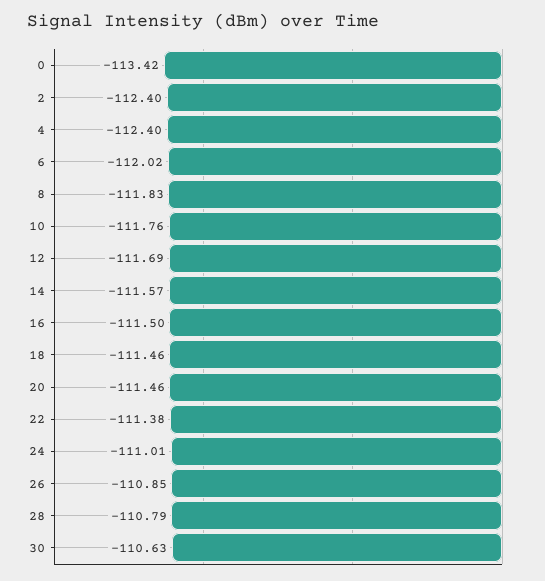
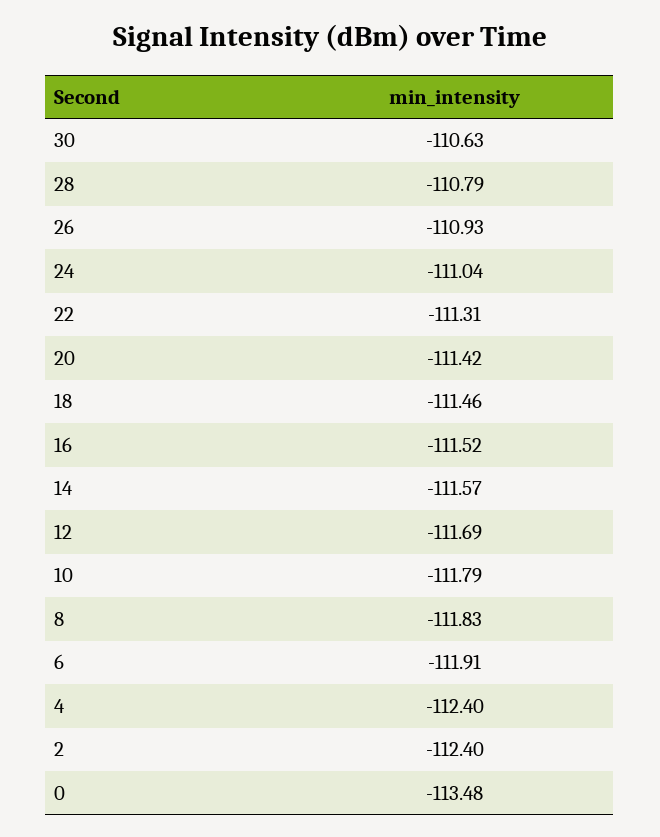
0: -113.42 -> -113.48
6: -112.02 -> -111.91
10: -111.76 -> -111.79
16: -111.5 -> -111.52
20: -111.46 -> -111.42
22: -111.38 -> -111.31
24: -111.01 -> -111.04
26: -110.85 -> -110.93

